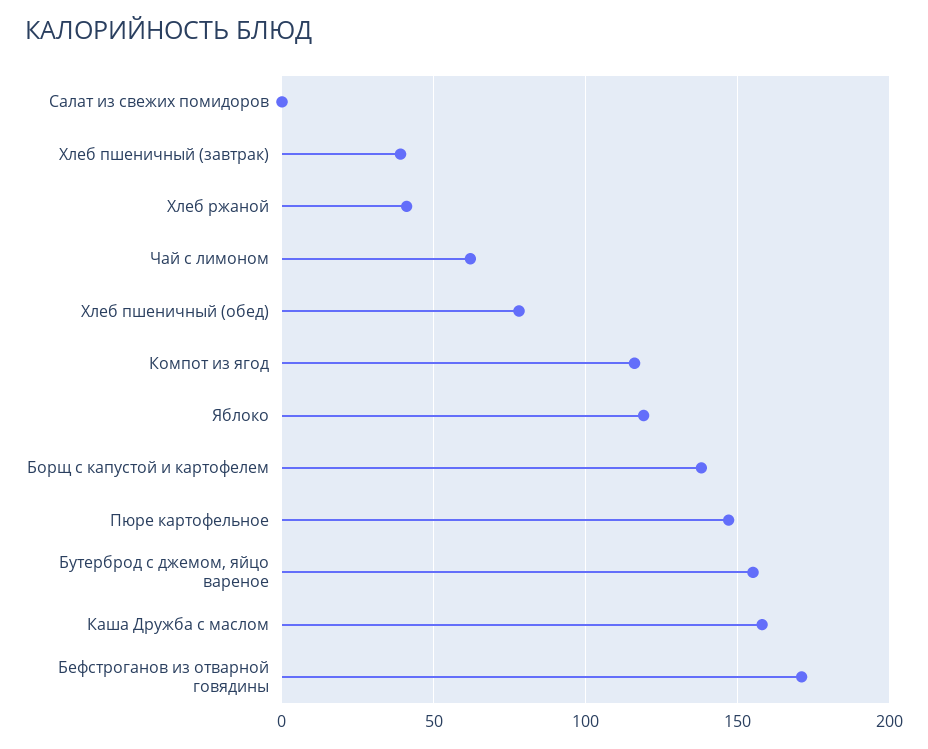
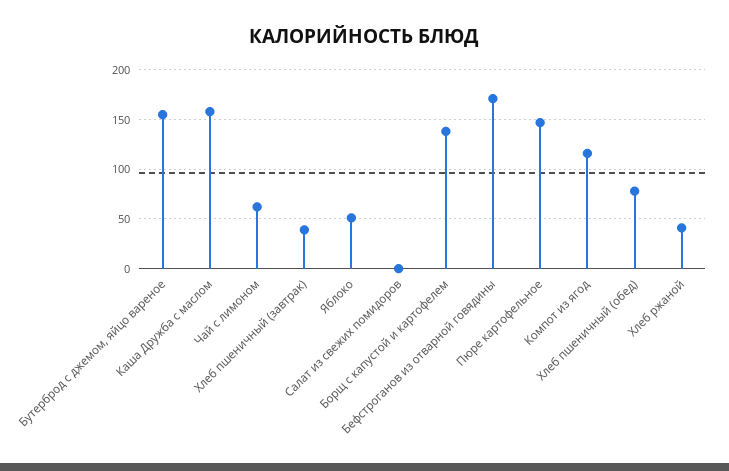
Яблоко: 120 -> 50

